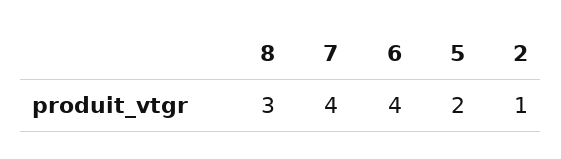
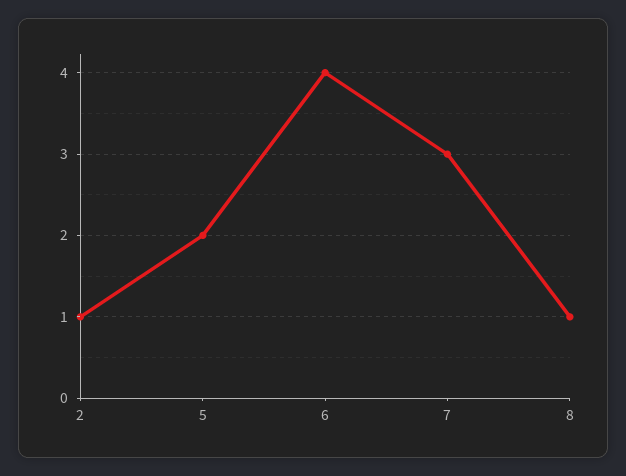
8: 3 -> 1
7: 4 -> 3

